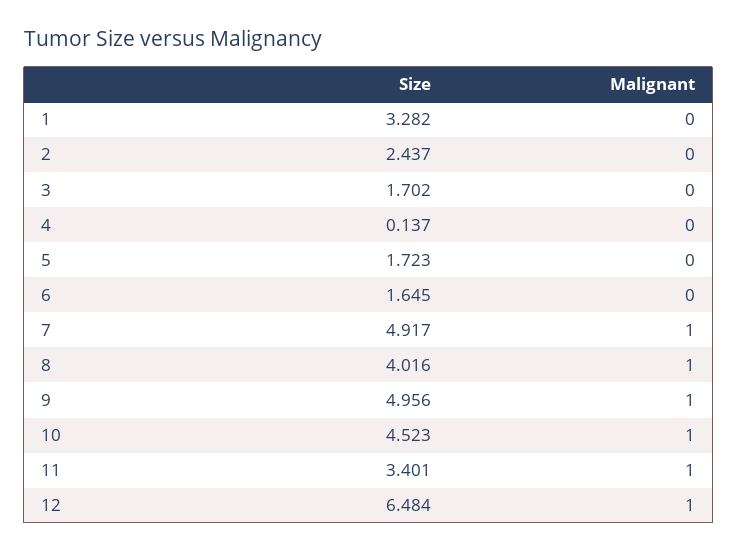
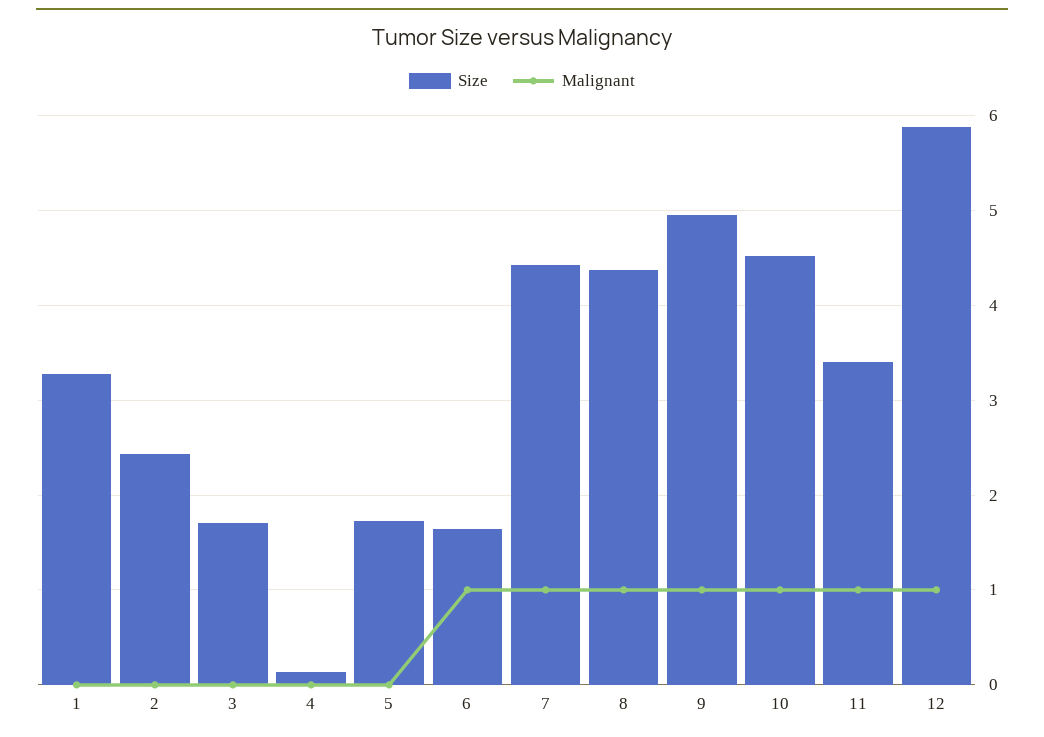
Malignant, 6: 0 -> 1
Size, 7: 4.917 -> 4.4
Size, 8: 4.016 -> 4.4
Size, 12: 6.484 -> 5.9

